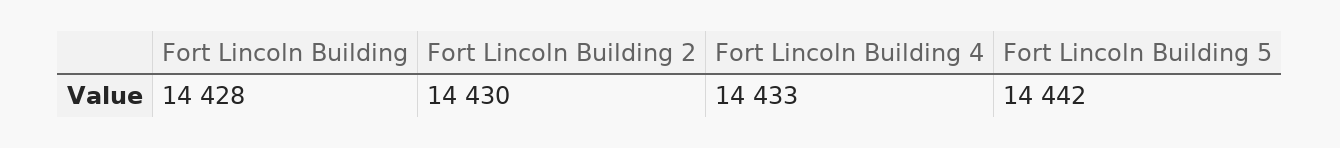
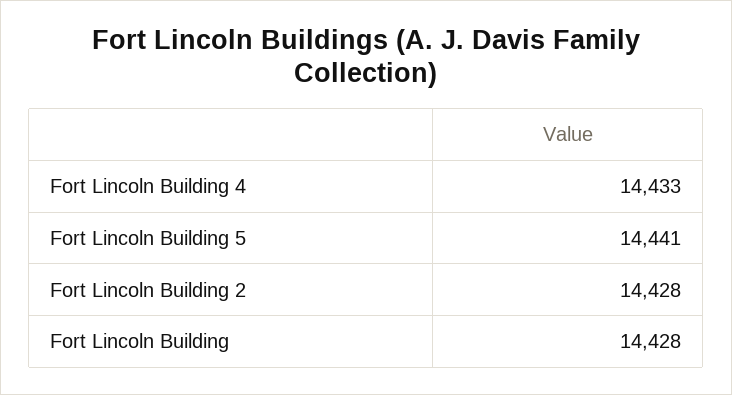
Fort Lincoln Building 2: 14430 -> 14428
Fort Lincoln Building 5: 14442 -> 14441

